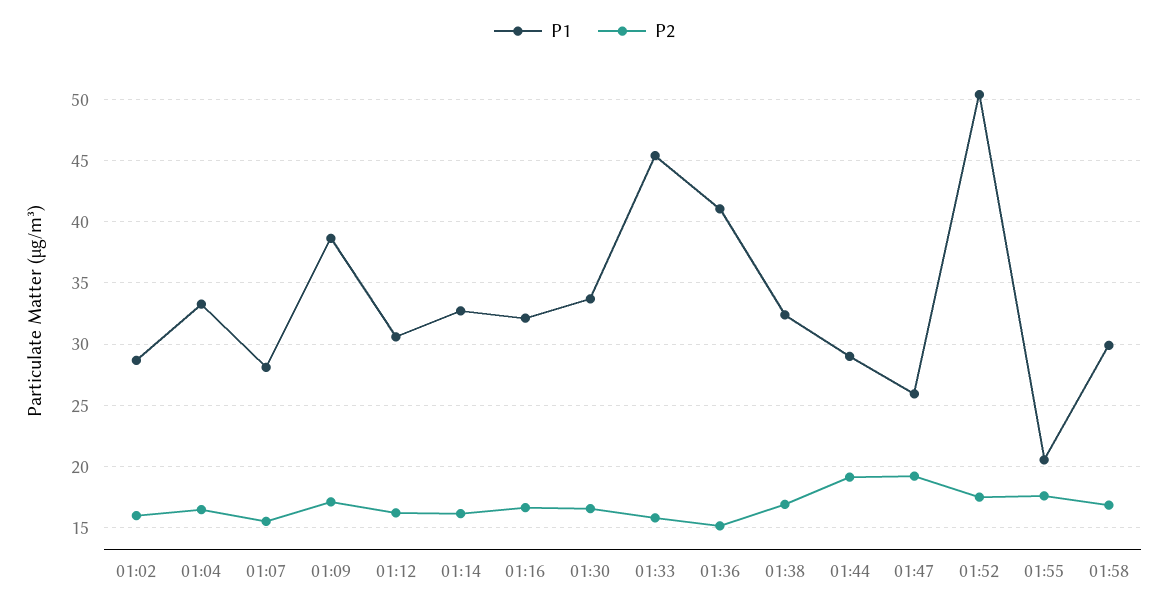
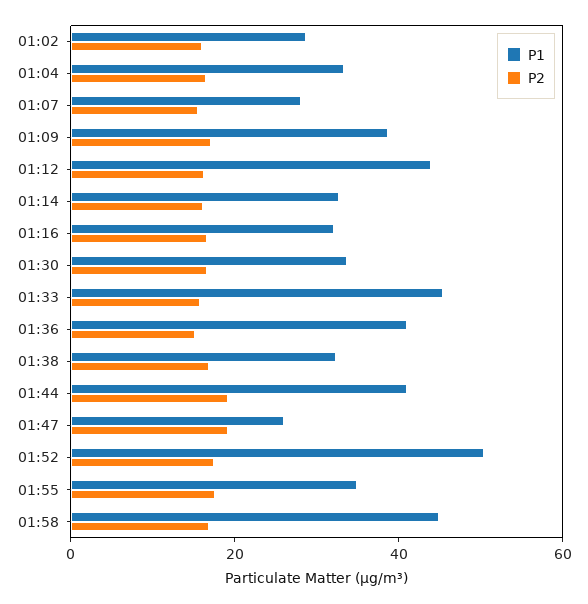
P1, 01:12: 30.5 -> 45
P1, 01:44: 29 -> 40
P1, 01:55: 20.5 -> 35
P1, 01:58: 30 -> 45

